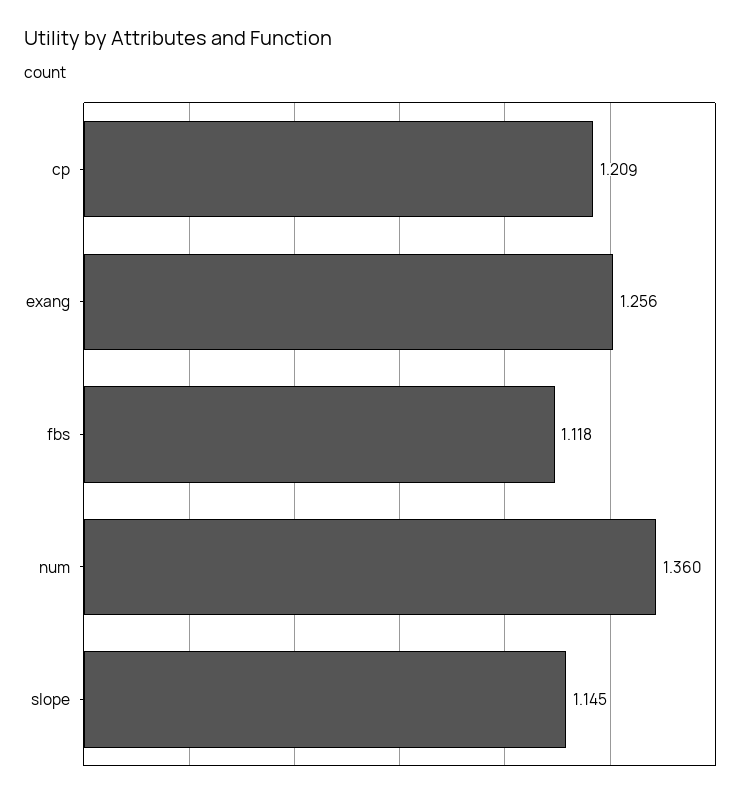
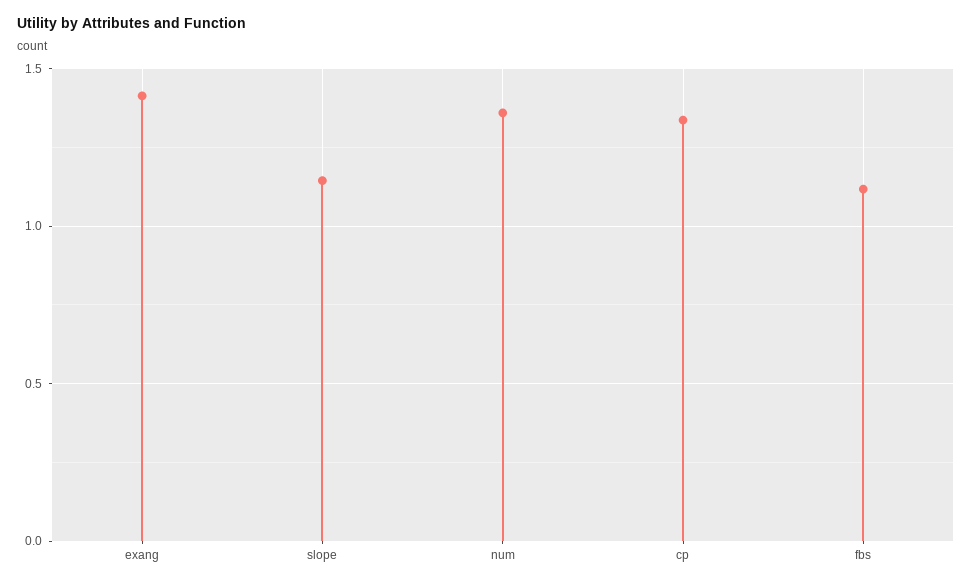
cp: 1.209 -> 1.35
exang: 1.256 -> 1.4

